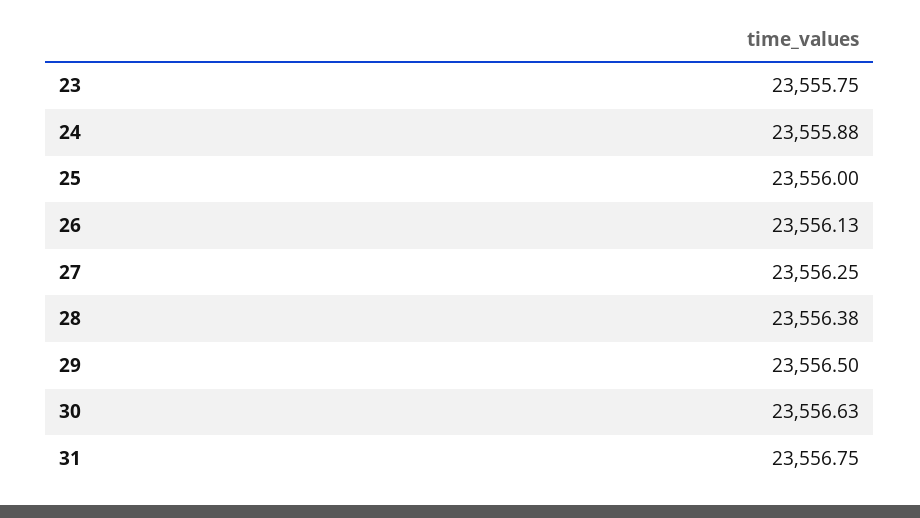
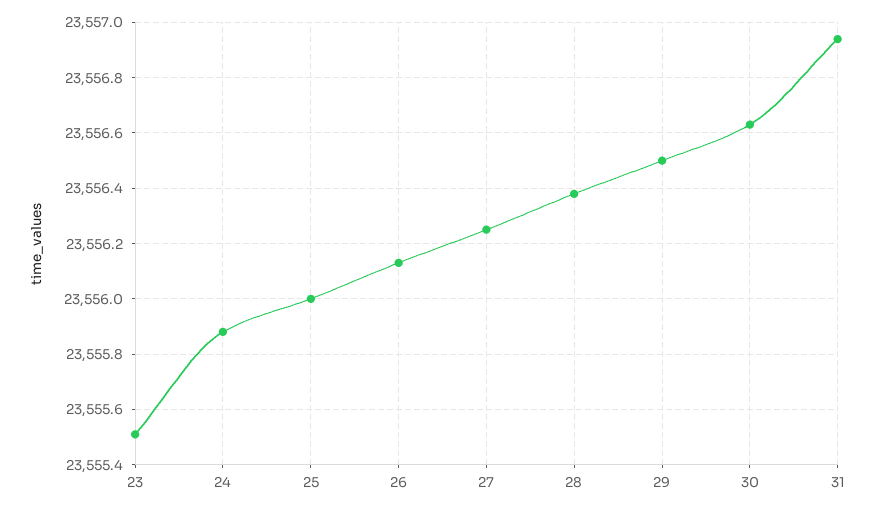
23: 23555.75 -> 23555.5
31: 23556.75 -> 23556.95

